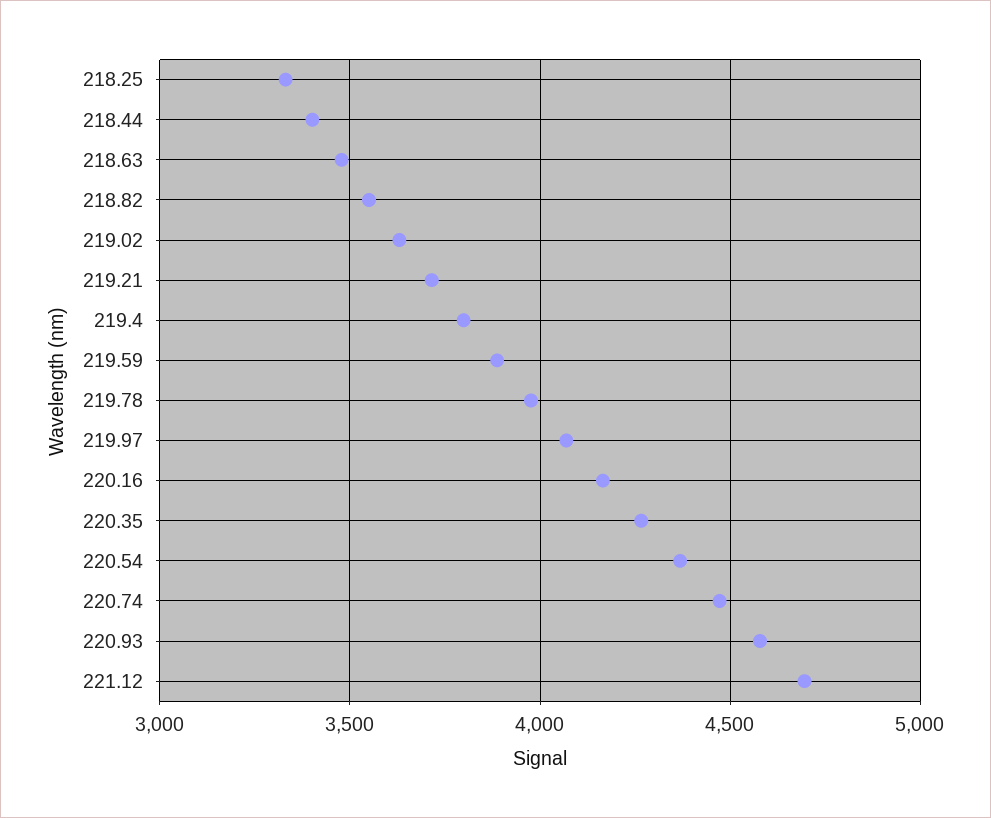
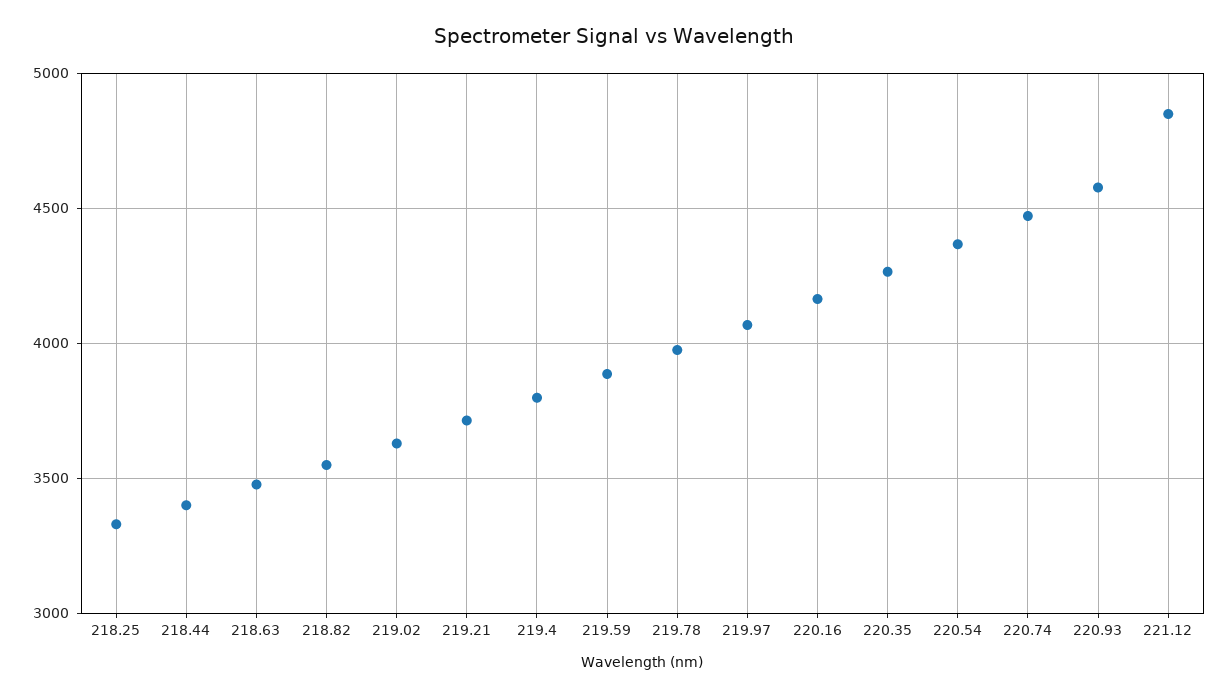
221.12: 4700 -> 4850

